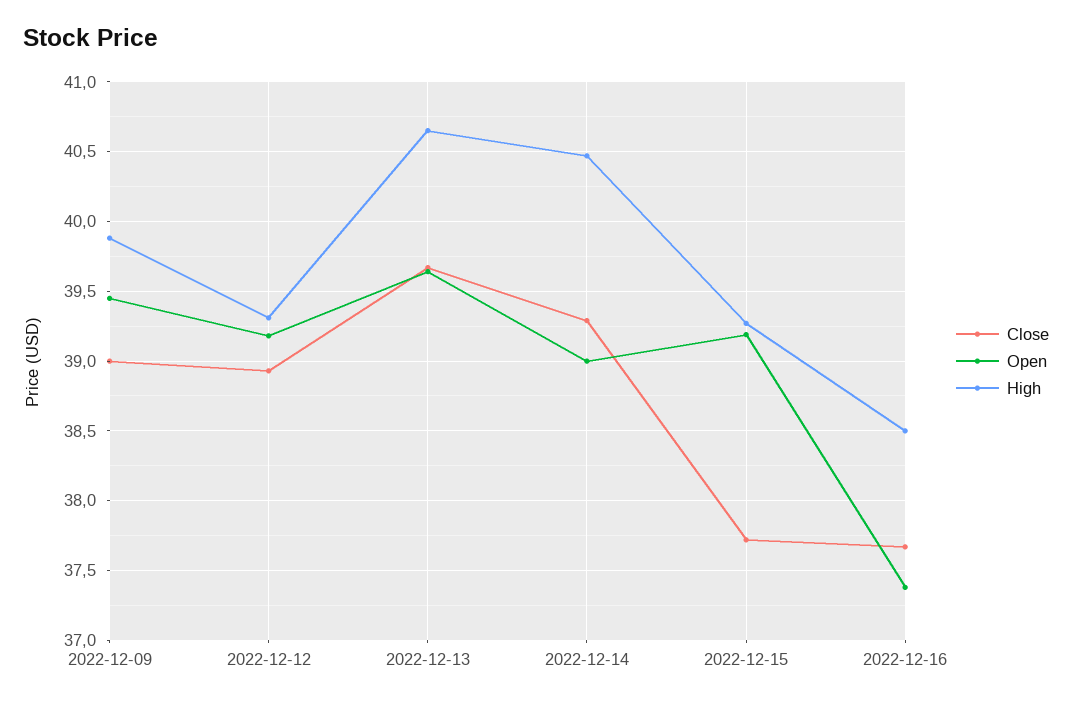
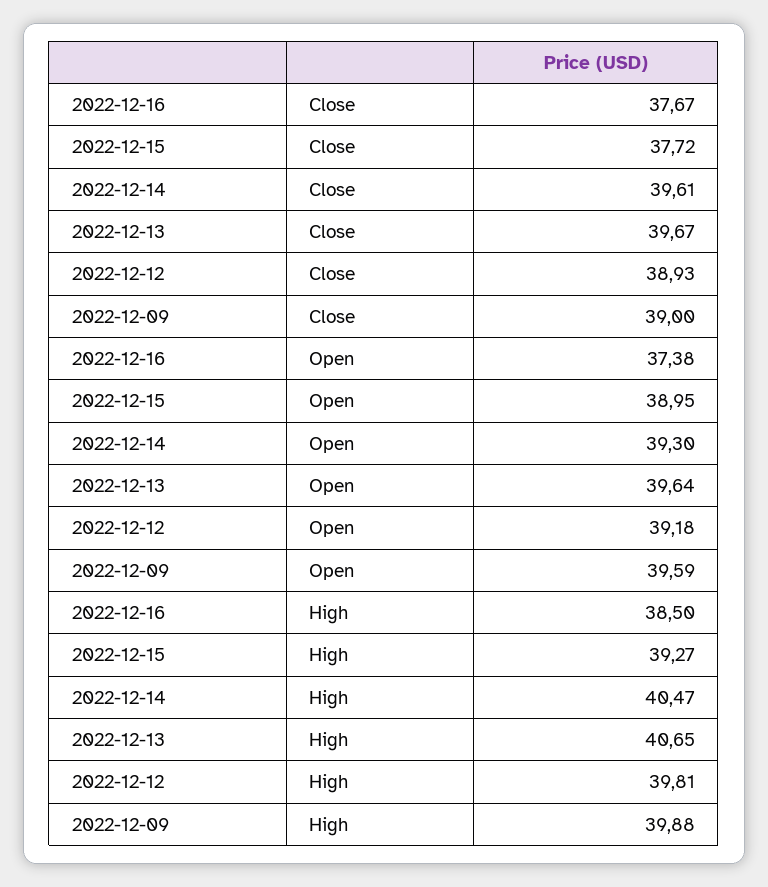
Open, 2022-12-09: 39.45 -> 39.59
High, 2022-12-12: 39.3 -> 39.81
Close, 2022-12-14: 39.3 -> 39.61
Open, 2022-12-14: 39 -> 39.3
Open, 2022-12-15: 39.2 -> 38.95

